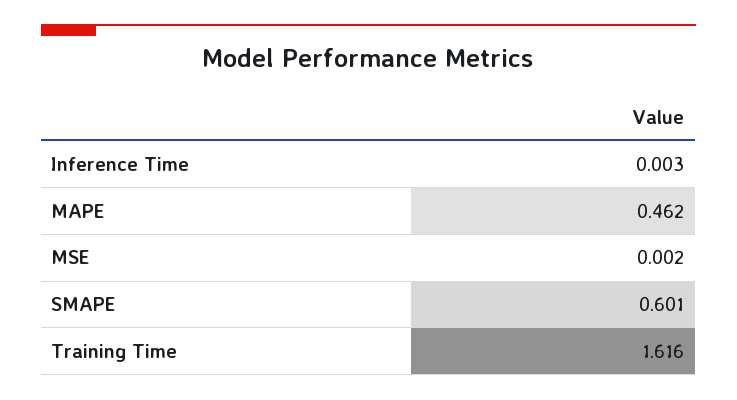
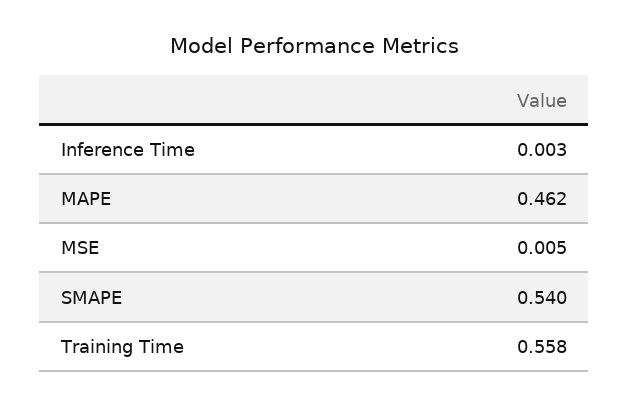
MSE: 0.002 -> 0.005
SMAPE: 0.601 -> 0.54
Training Time: 1.616 -> 0.558

